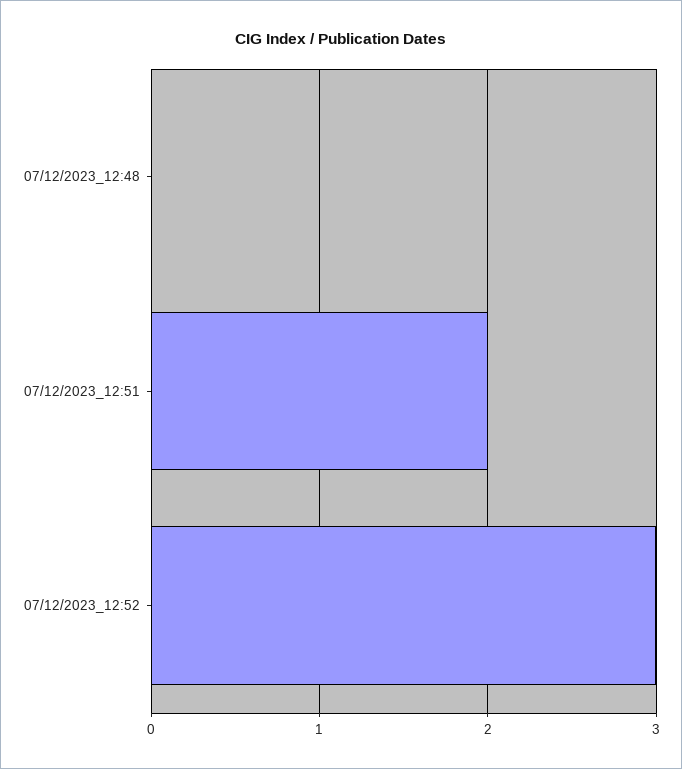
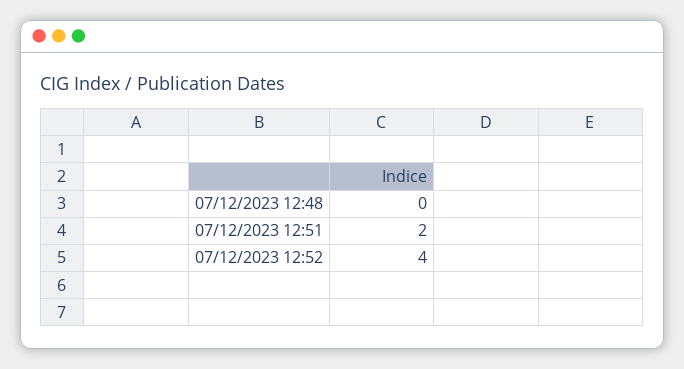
07/12/2023_12:52: 3 -> 4

